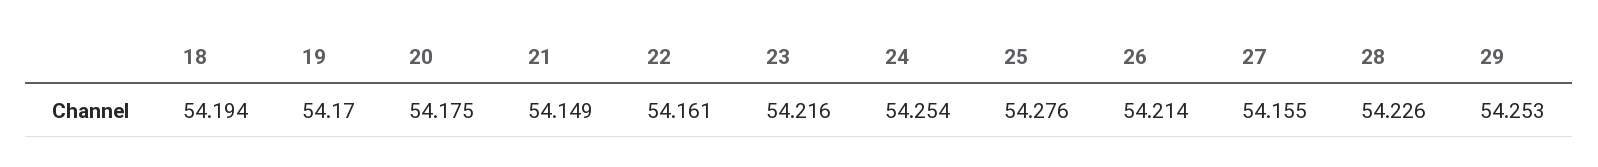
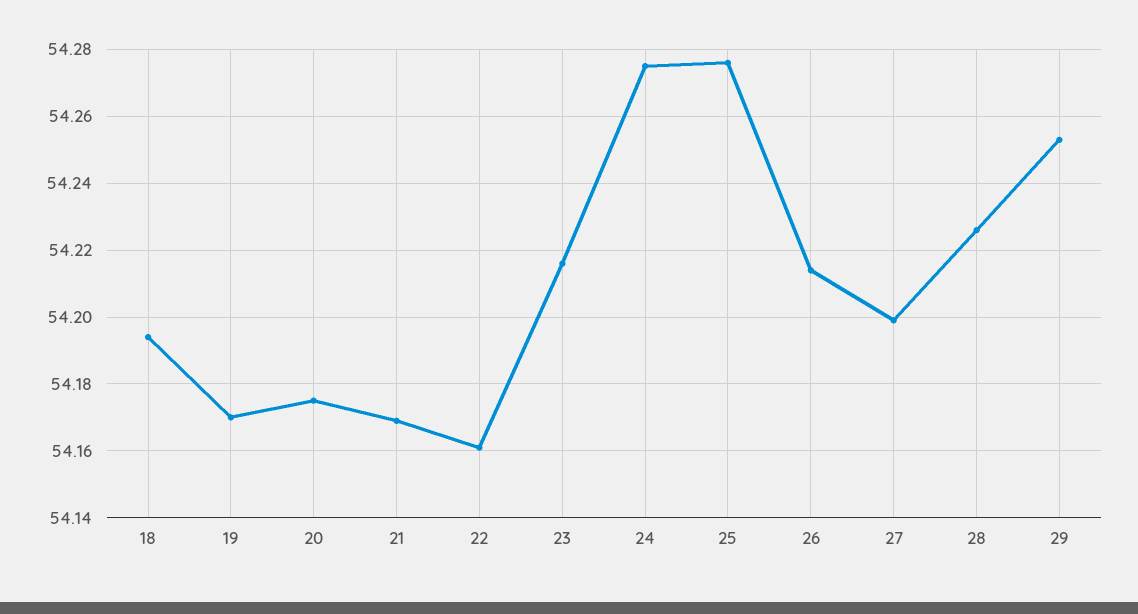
21: 54.149 -> 54.17
24: 54.254 -> 54.275
27: 54.155 -> 54.2

